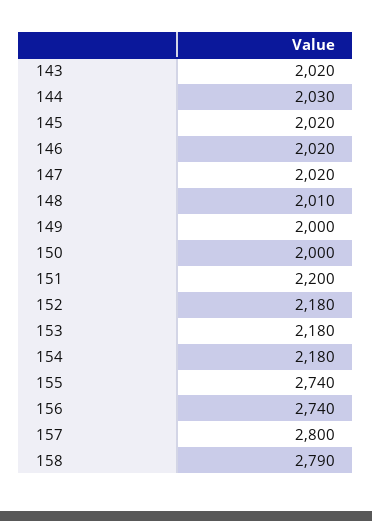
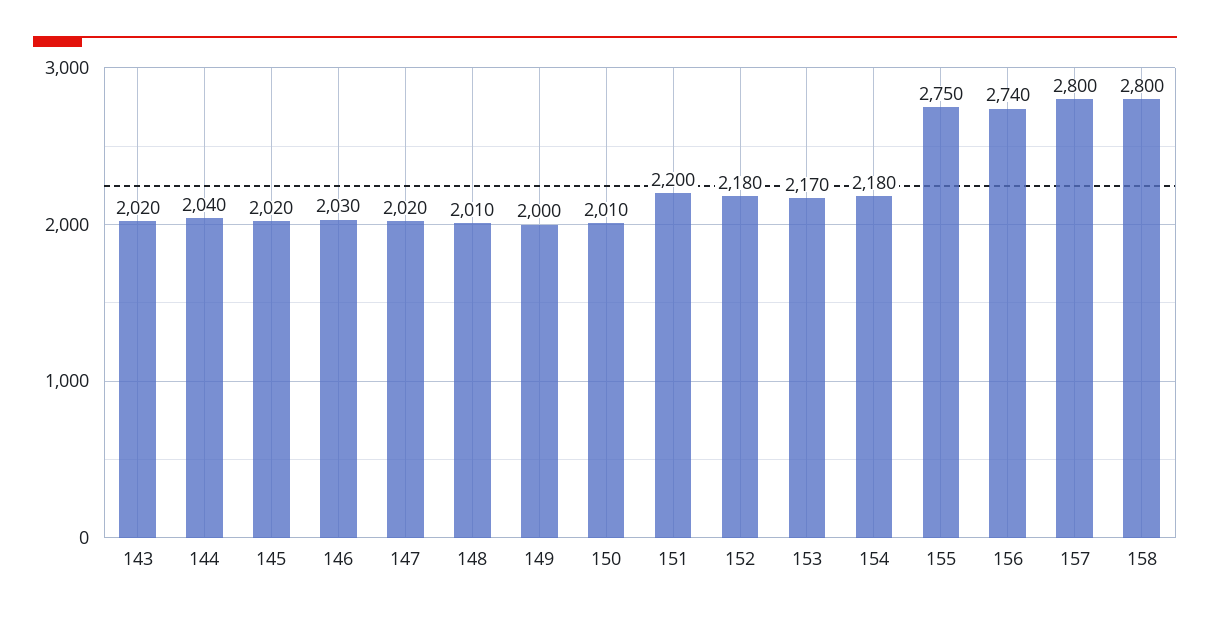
144: 2030 -> 2040
146: 2020 -> 2030
150: 2000 -> 2010
153: 2180 -> 2170
155: 2740 -> 2750
158: 2790 -> 2800

